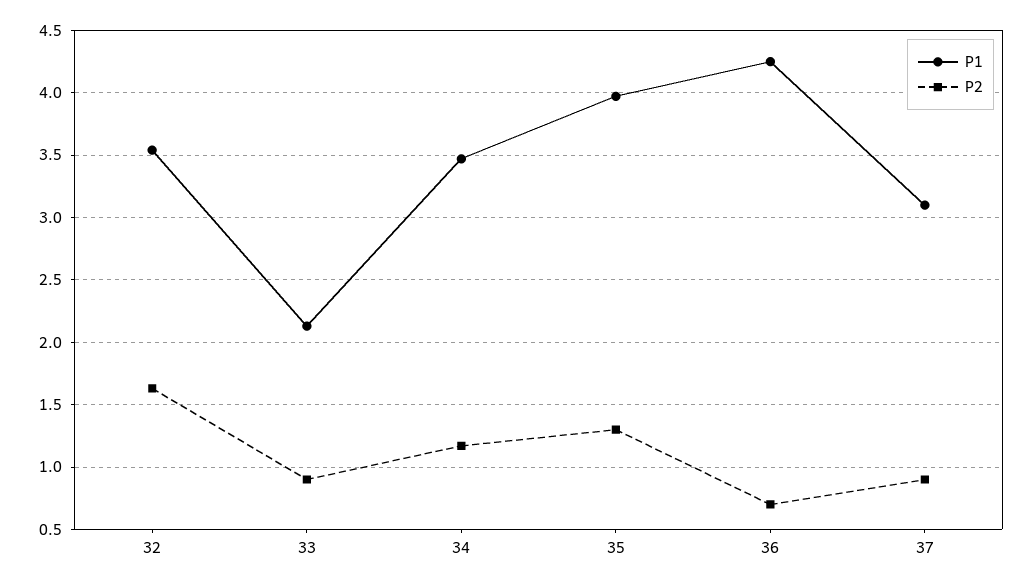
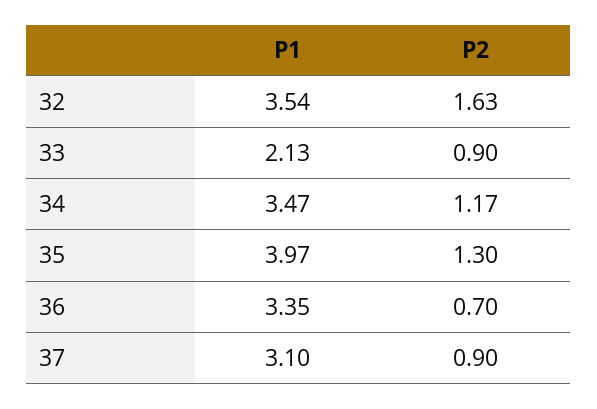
P1, 36: 4.25 -> 3.35

